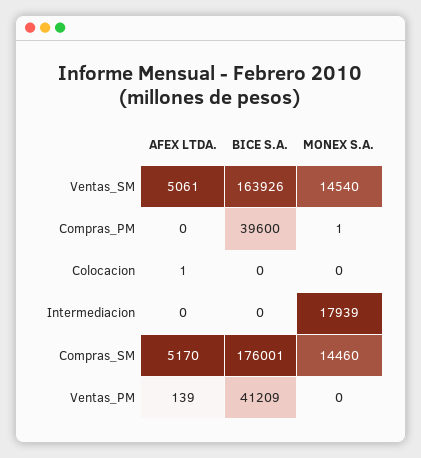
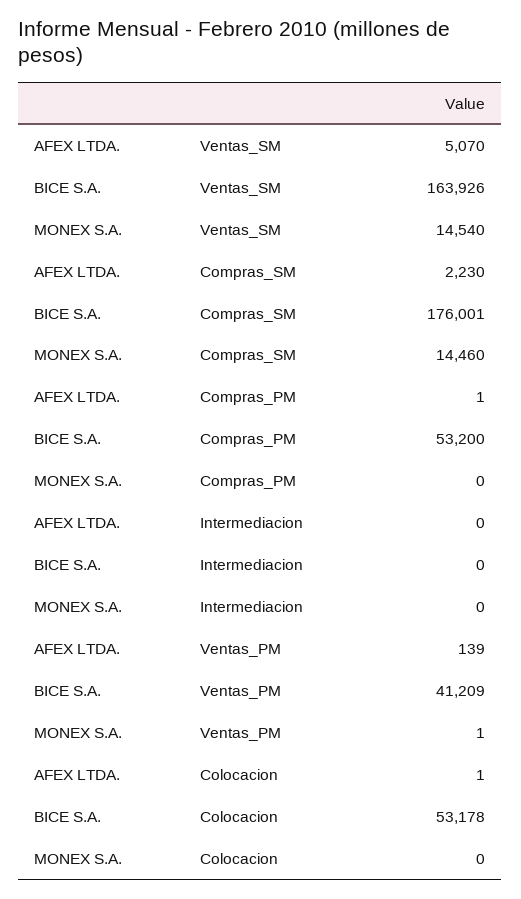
AFEX LTDA., Ventas_SM: 5061 -> 5070
AFEX LTDA., Compras_PM: 0 -> 1
BICE S.A., Compras_PM: 39600 -> 53200
MONEX S.A., Compras_PM: 1 -> 0
BICE S.A., Colocacion: 0 -> 53178
MONEX S.A., Intermediacion: 17939 -> 0
AFEX LTDA., Compras_SM: 5170 -> 2230
MONEX S.A., Ventas_PM: 0 -> 1

